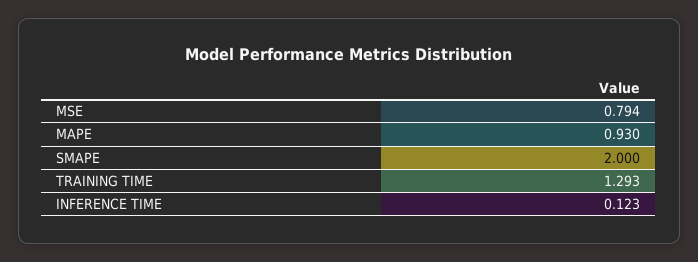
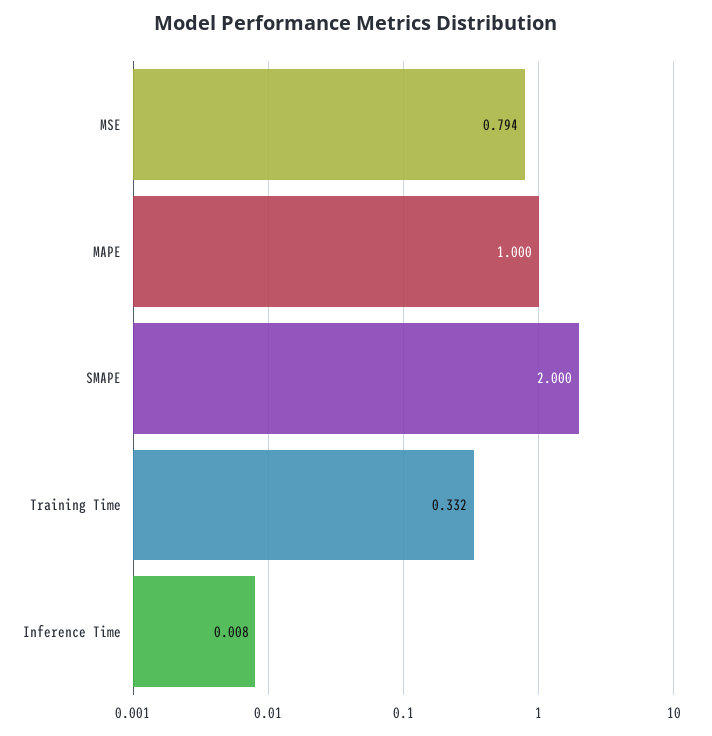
MAPE: 0.93 -> 1
TRAINING TIME: 1.293 -> 0.332
INFERENCE TIME: 0.123 -> 0.008

